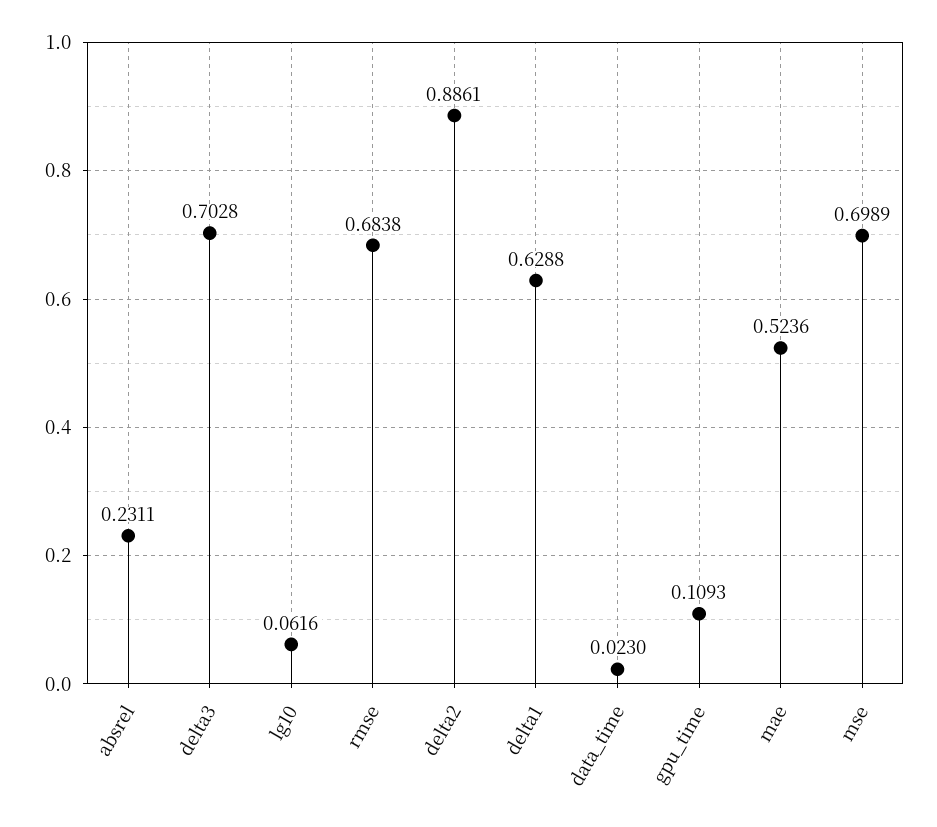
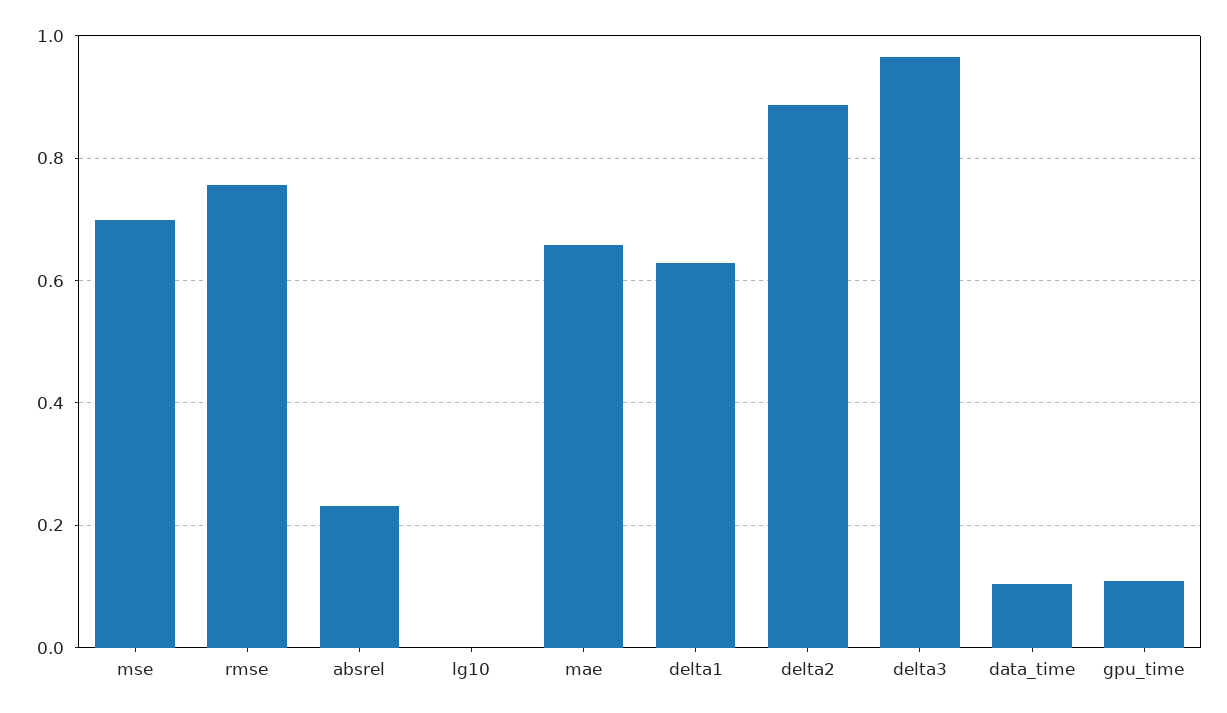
delta3: 0.7028 -> 0.96
lg10: 0.0616 -> 0
rmse: 0.6838 -> 0.76
data_time: 0.023 -> 0.1
mae: 0.5236 -> 0.66

